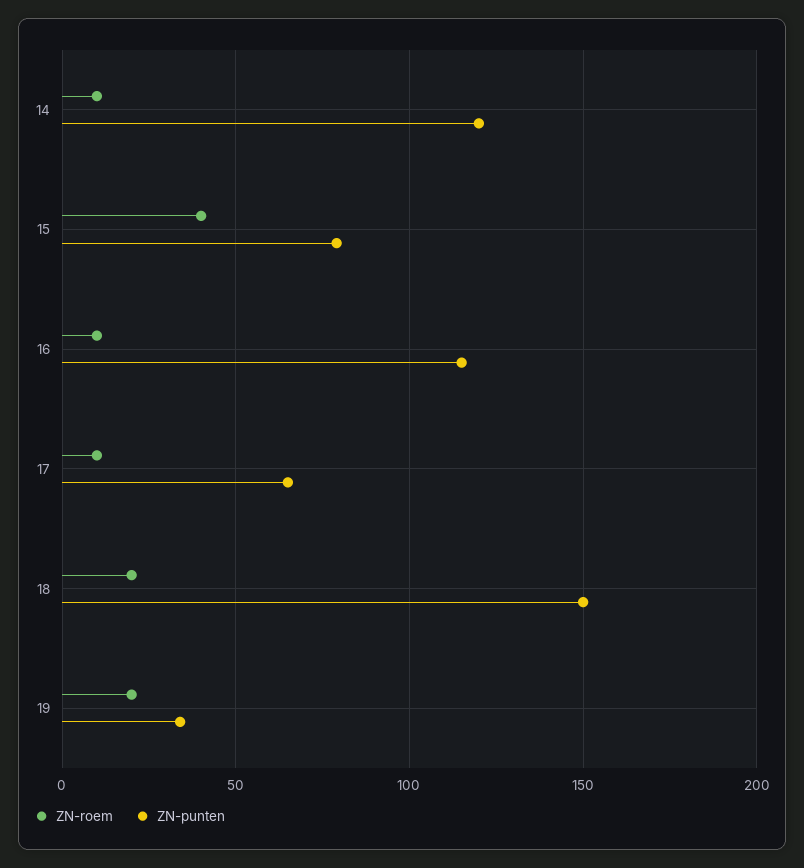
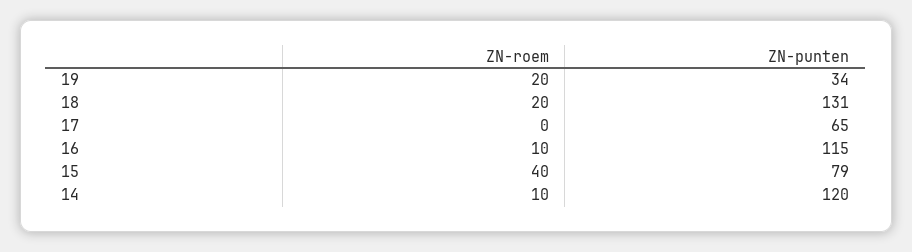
ZN-roem, 17: 10 -> 0
ZN-punten, 18: 150 -> 131

